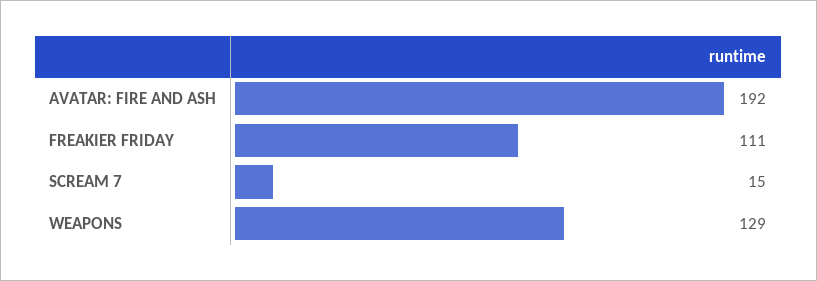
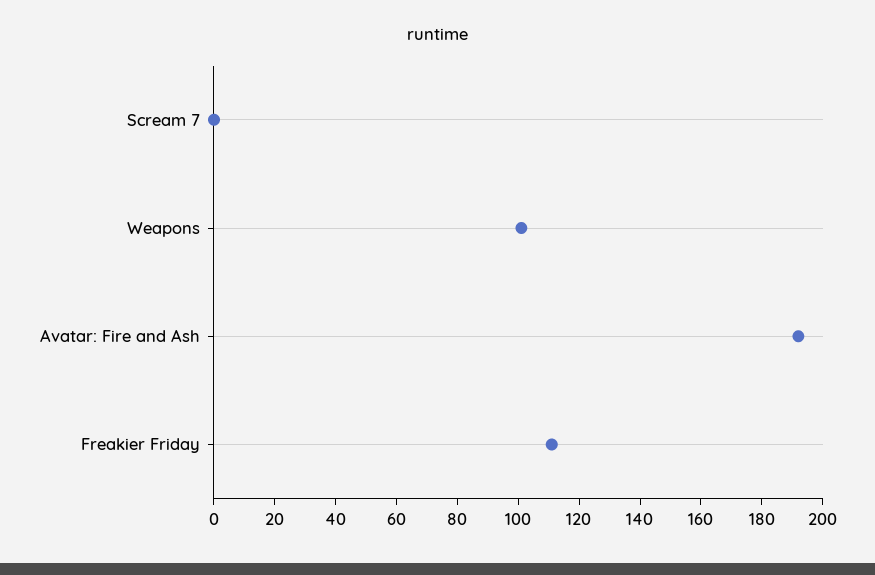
SCREAM 7: 15 -> 0
WEAPONS: 129 -> 100

